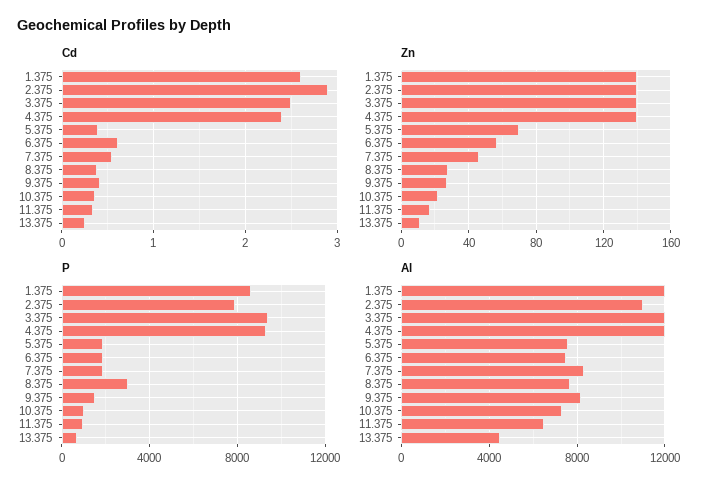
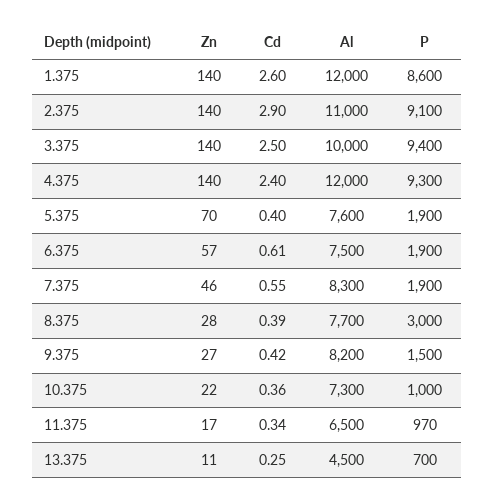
P, 2.375: 8000 -> 9100
Al, 3.375: 12000 -> 10000

